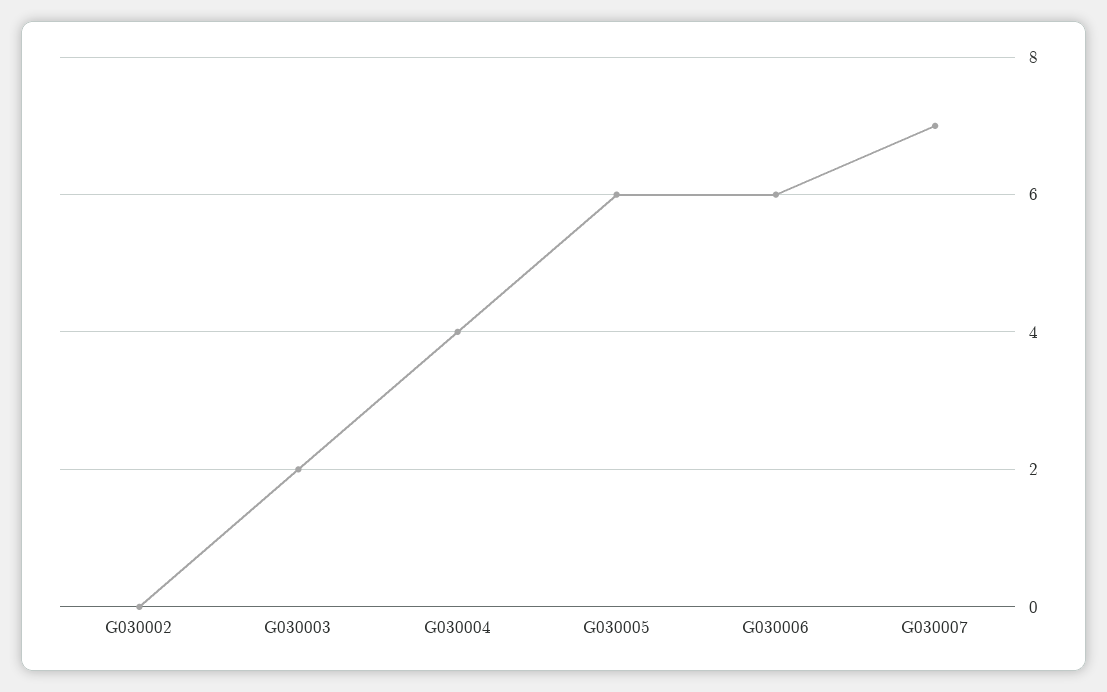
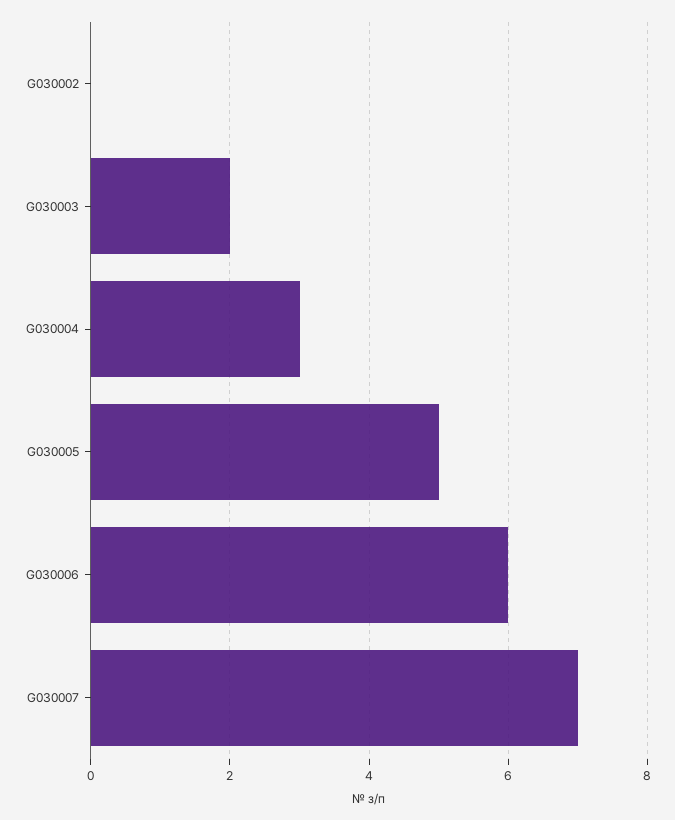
G030004: 4 -> 3
G030005: 6 -> 5

